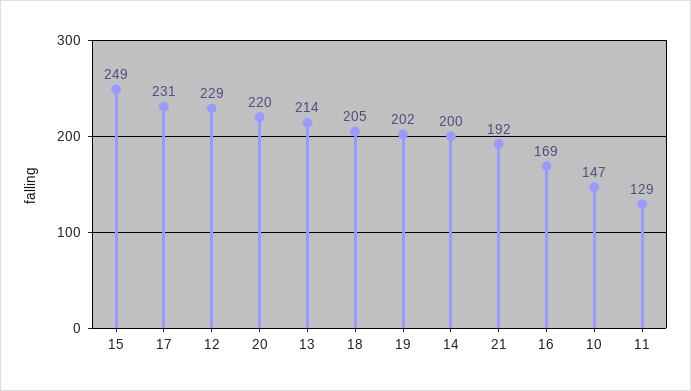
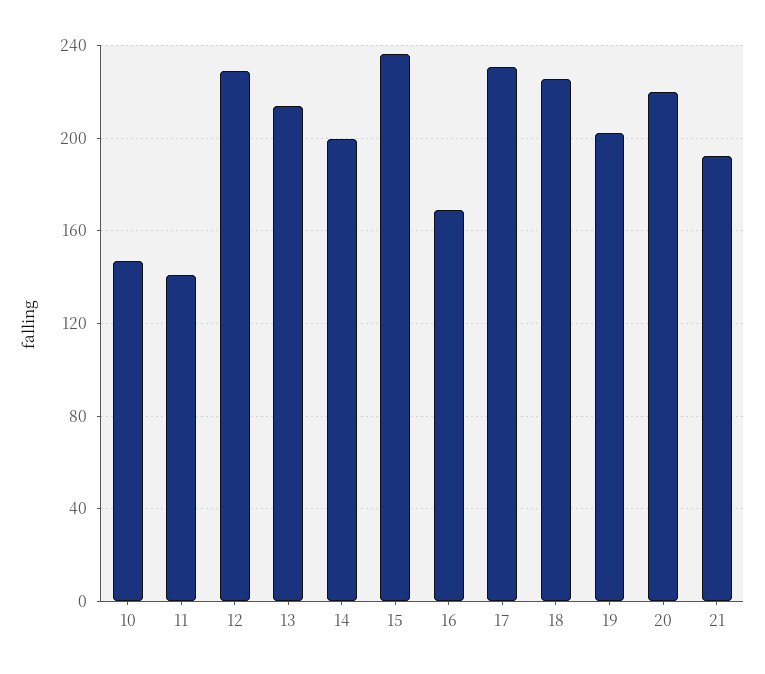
15: 249 -> 235
18: 205 -> 225
11: 129 -> 140

